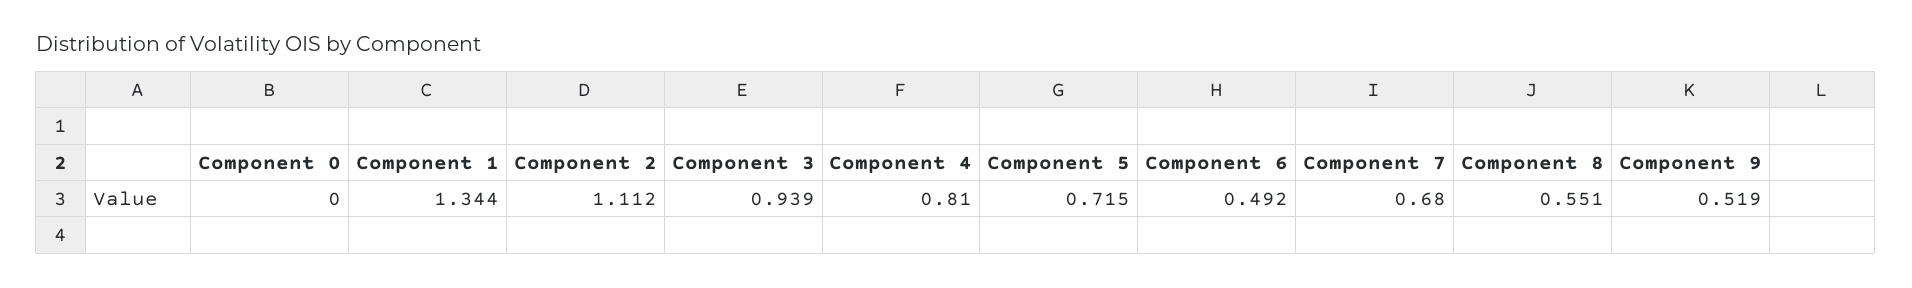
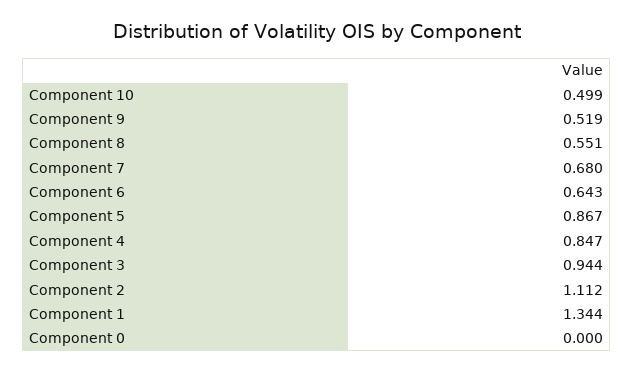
Component 3: 0.939 -> 0.944
Component 4: 0.81 -> 0.847
Component 5: 0.715 -> 0.867
Component 6: 0.492 -> 0.643
Component 10: none -> 0.499

